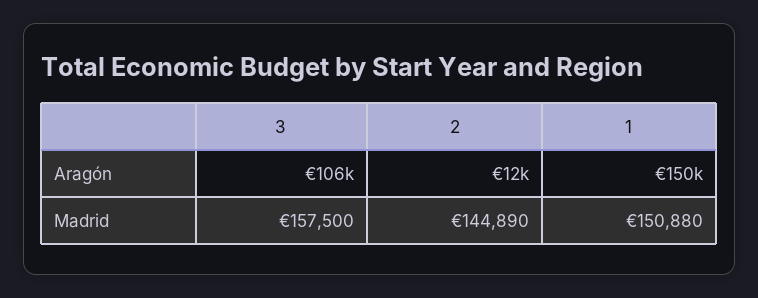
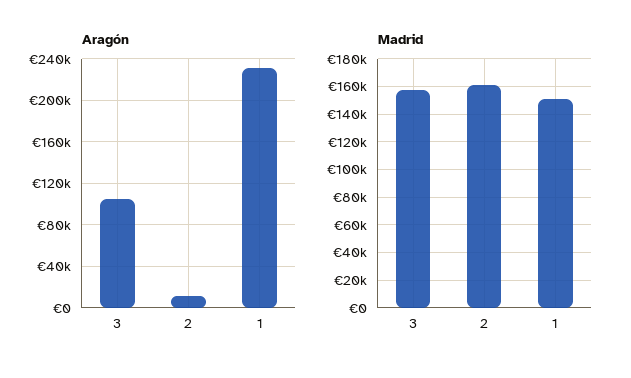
Aragón, 1: 150000 -> 230000
Madrid, 2: 144890 -> 160000

